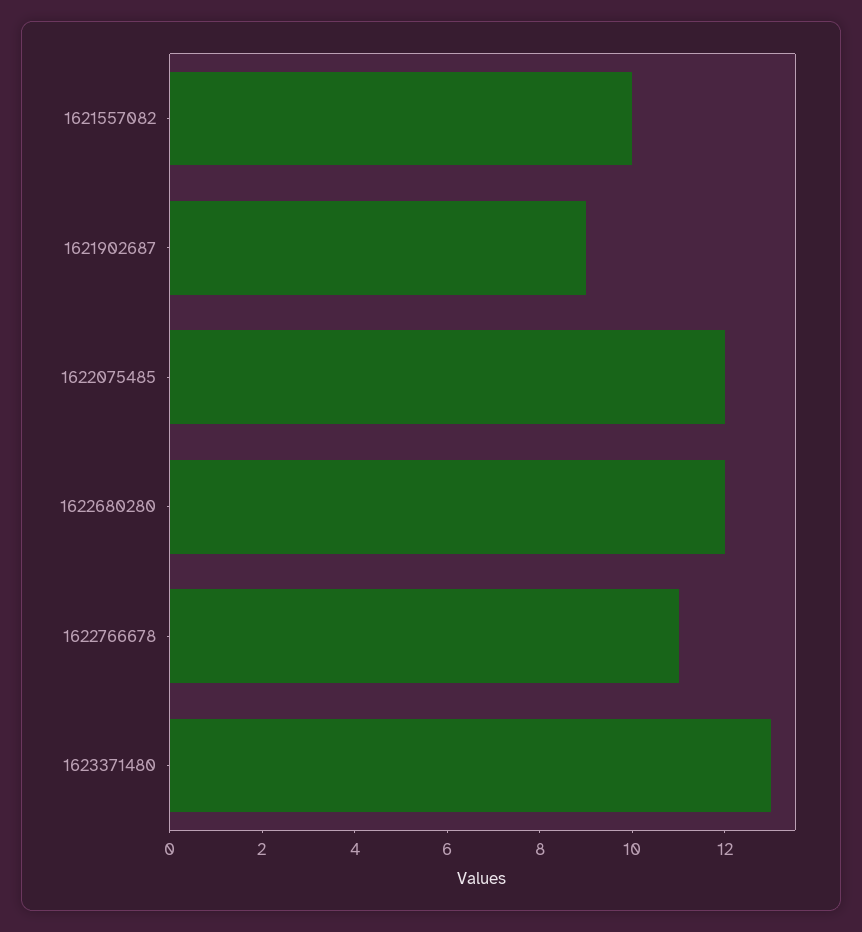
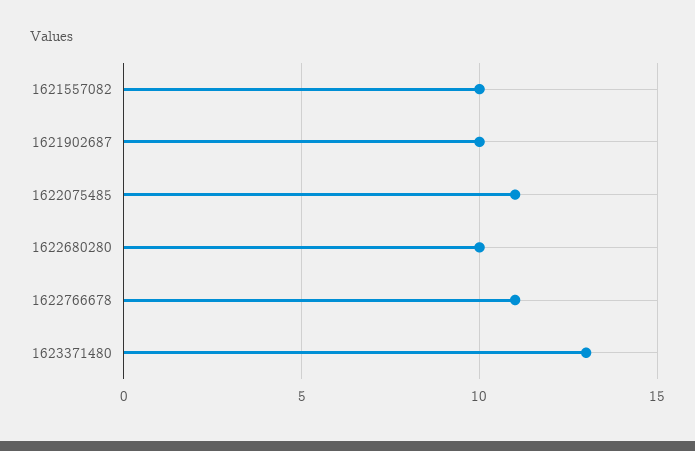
1621902687: 9 -> 10
1622075485: 12 -> 11
1622680280: 12 -> 10

